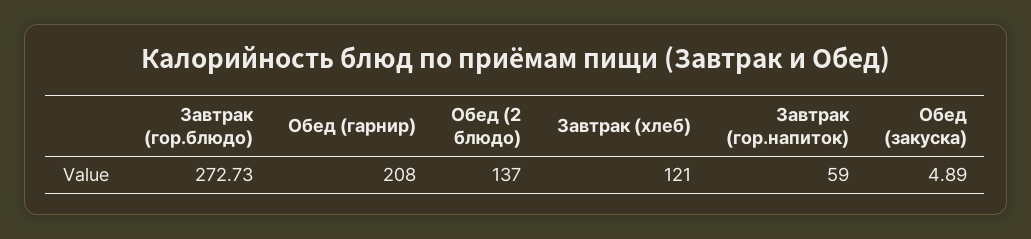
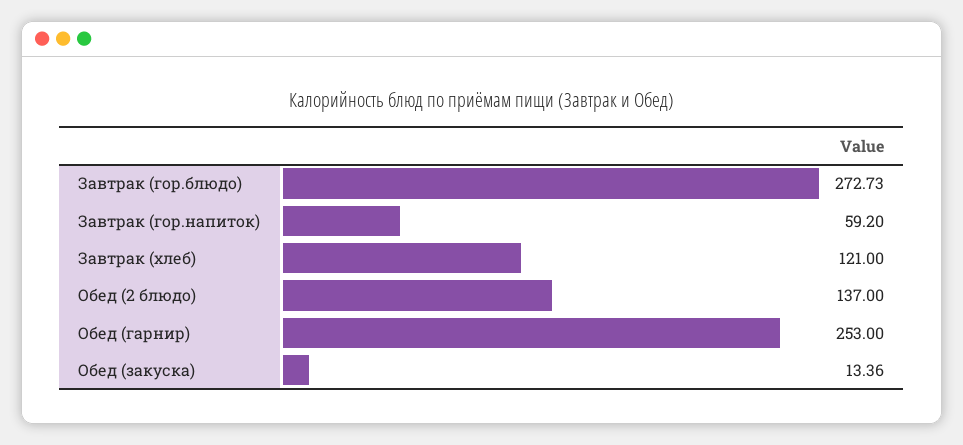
Обед (гарнир): 208 -> 253
Завтрак (гор.напиток): 59 -> 59.2
Обед (закуска): 4.89 -> 13.36

